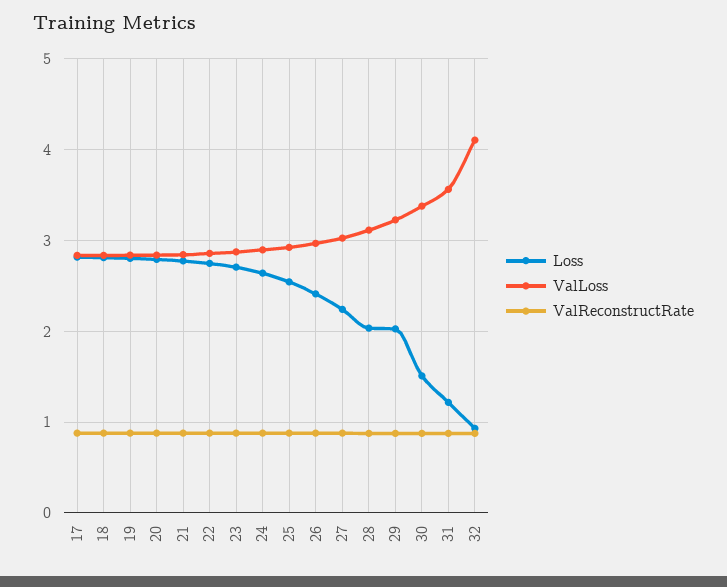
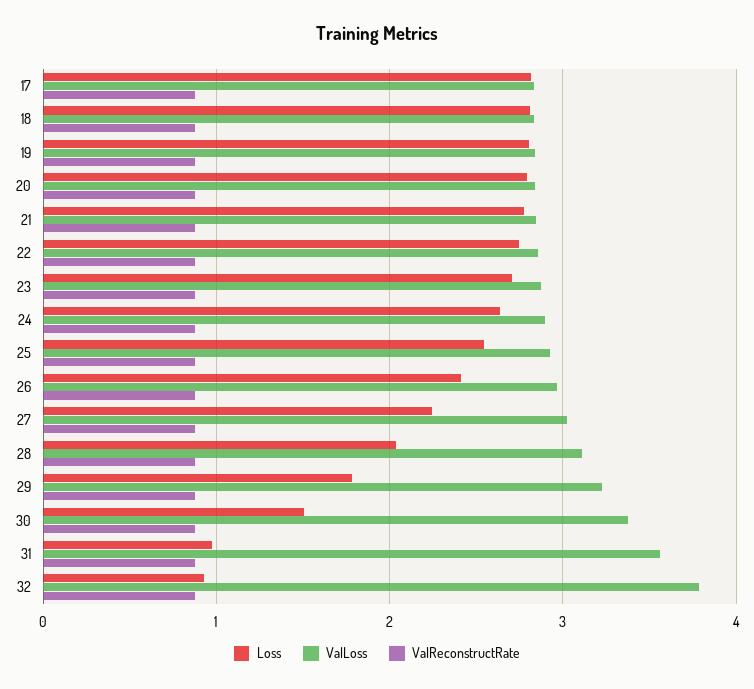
Loss, 29: 2 -> 1.8
Loss, 31: 1.2 -> 1
ValLoss, 32: 4.1 -> 3.8

